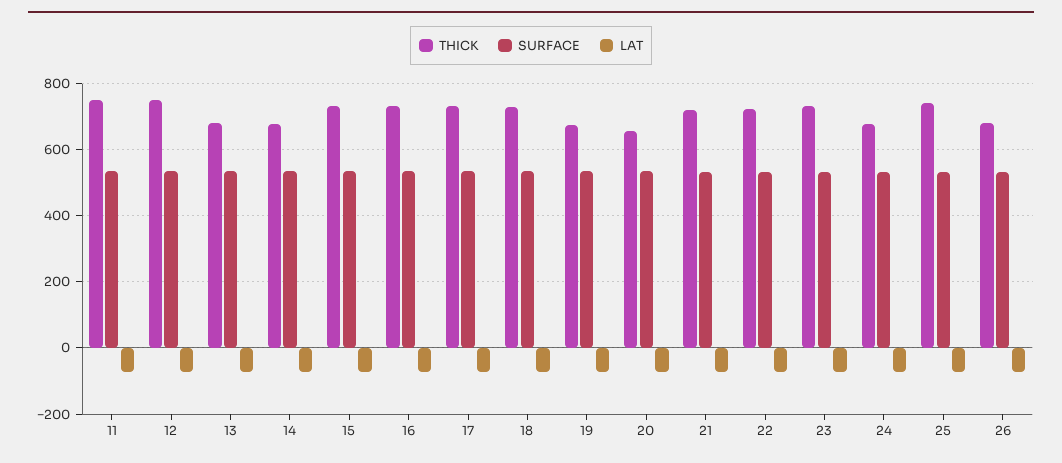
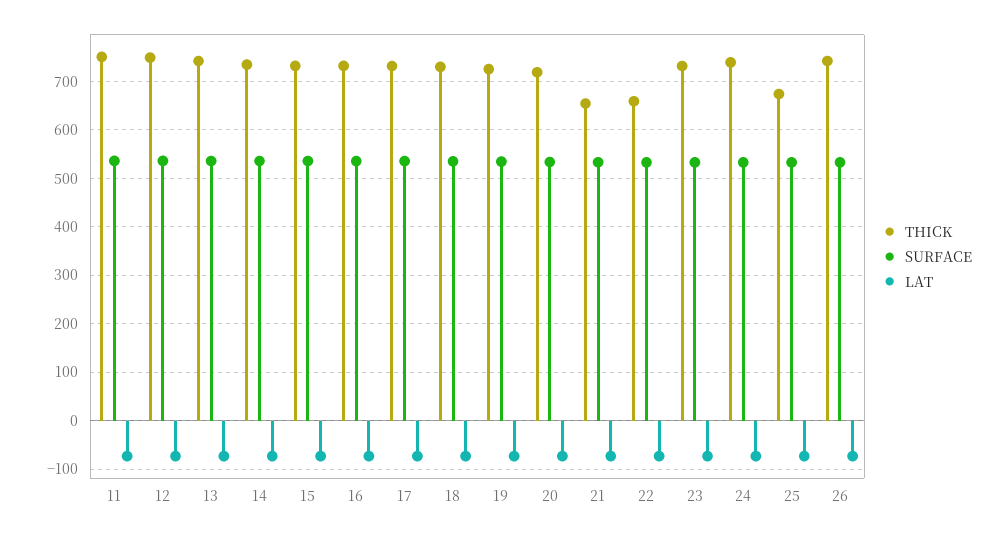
THICK, 13: 680 -> 740
THICK, 14: 680 -> 740
THICK, 19: 680 -> 720
THICK, 20: 660 -> 720
THICK, 21: 720 -> 660
THICK, 22: 720 -> 660
THICK, 24: 680 -> 740
THICK, 25: 740 -> 680
THICK, 26: 680 -> 740

